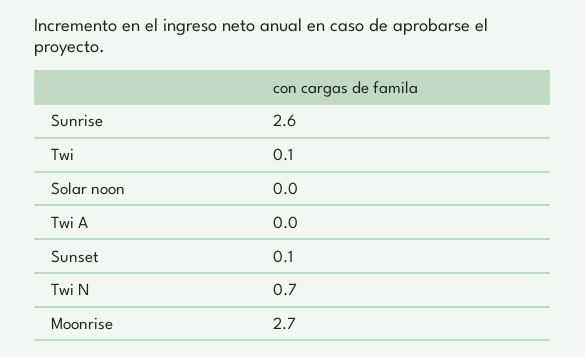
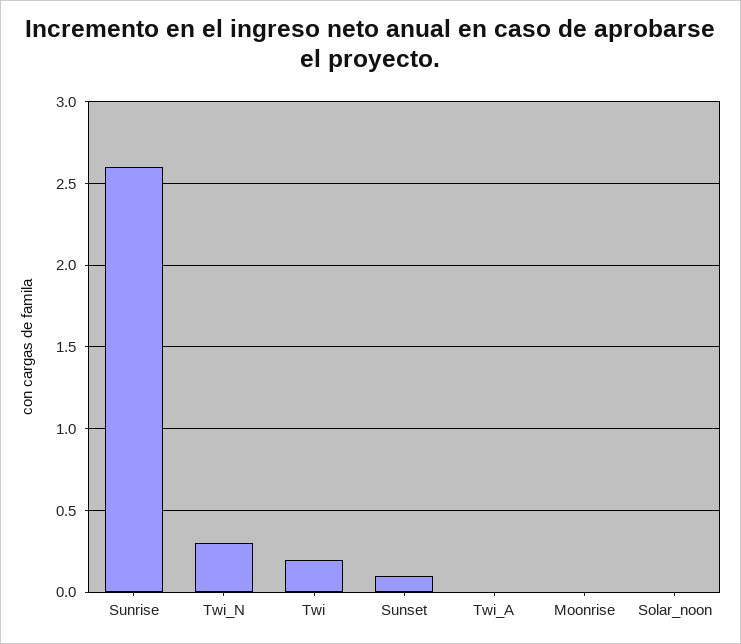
Twi: 0.1 -> 0.2
Twi N: 0.7 -> 0.3
Moonrise: 2.7 -> 0

